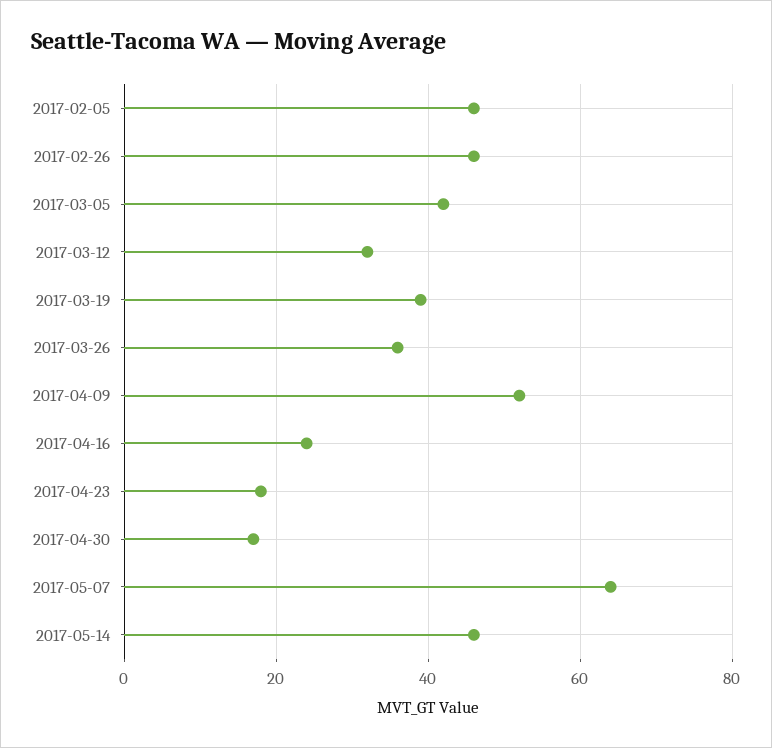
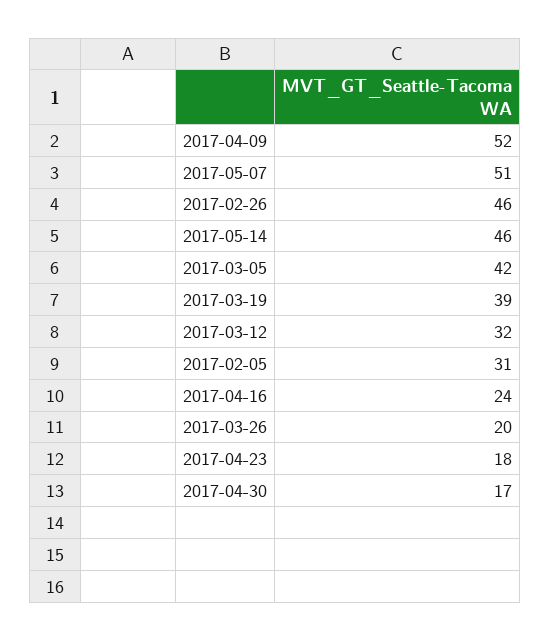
2017-02-05: 45 -> 31
2017-03-26: 35 -> 20
2017-05-07: 65 -> 51

